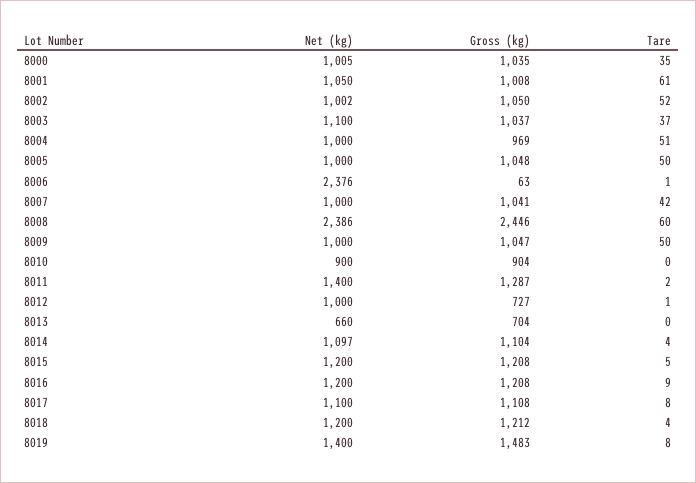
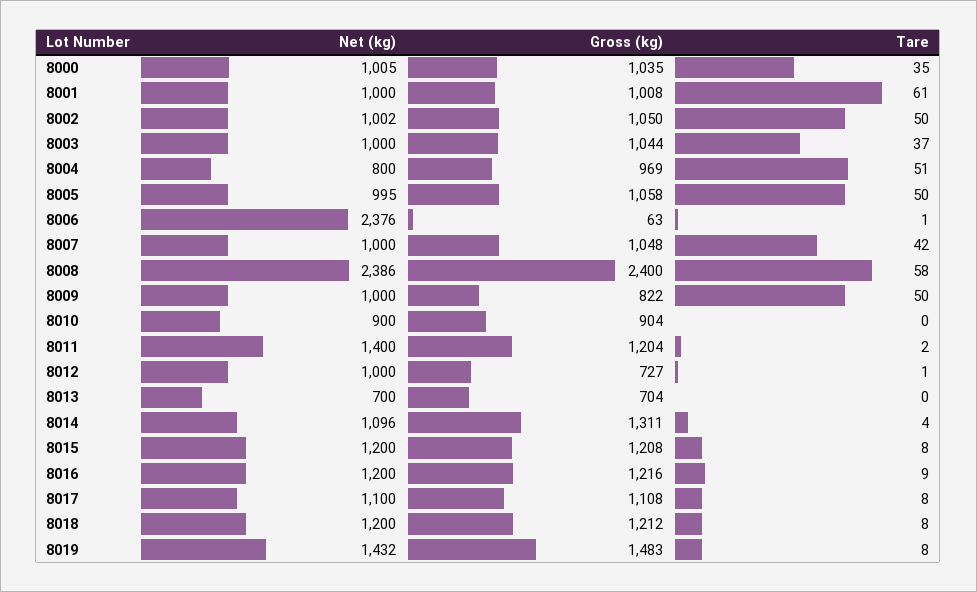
Net (kg), 8001: 1050 -> 1000
Tare, 8002: 52 -> 50
Net (kg), 8003: 1100 -> 1000
Gross (kg), 8003: 1037 -> 1044
Net (kg), 8004: 1000 -> 800
Net (kg), 8005: 1000 -> 995
Gross (kg), 8005: 1048 -> 1058
Gross (kg), 8007: 1041 -> 1048
Gross (kg), 8008: 2446 -> 2400
Tare, 8008: 60 -> 58
Gross (kg), 8009: 1047 -> 822
Gross (kg), 8011: 1287 -> 1204
Net (kg), 8013: 660 -> 700
Net (kg), 8014: 1097 -> 1096
Gross (kg), 8014: 1104 -> 1311
Tare, 8015: 5 -> 8
Gross (kg), 8016: 1208 -> 1216
Tare, 8018: 4 -> 8
Net (kg), 8019: 1400 -> 1432

